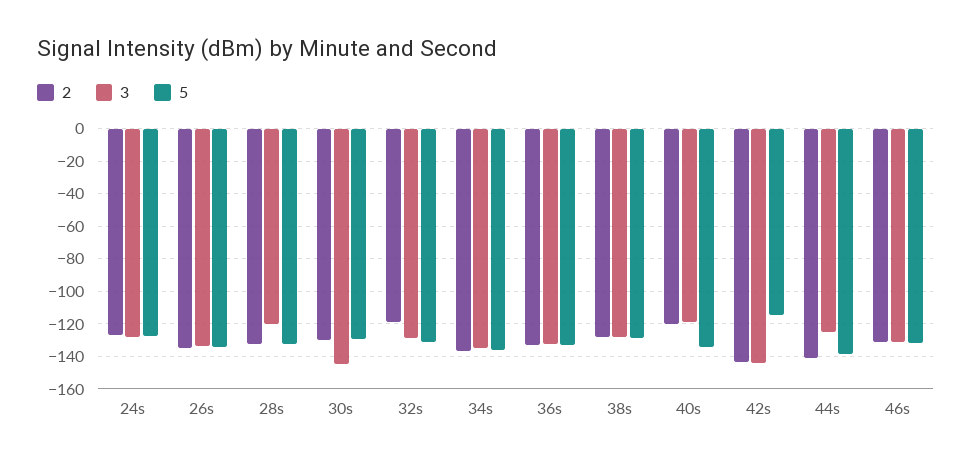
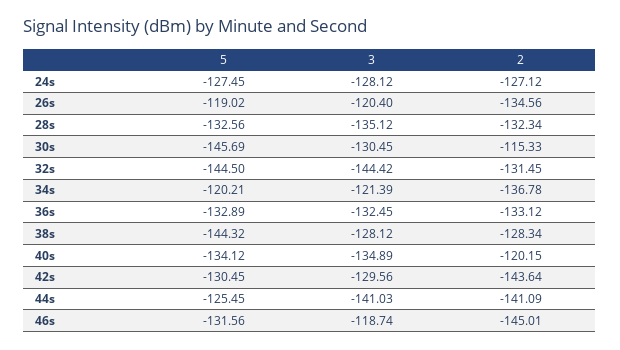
3, 26s: -135 -> -120.4
5, 26s: -135 -> -119.02
3, 28s: -120 -> -135.12
2, 30s: -130 -> -115.33
3, 30s: -145 -> -130.45
5, 30s: -130 -> -145.69
2, 32s: -120 -> -131.45
3, 32s: -130 -> -144.42
5, 32s: -130 -> -144.5
3, 34s: -135 -> -121.39
5, 34s: -135 -> -120.21
5, 38s: -130 -> -144.32
3, 40s: -120 -> -134.89
3, 42s: -145 -> -129.56
5, 42s: -115 -> -130.45
3, 44s: -125 -> -141.03
5, 44s: -140 -> -125.45
2, 46s: -130 -> -145.01
3, 46s: -130 -> -118.74

